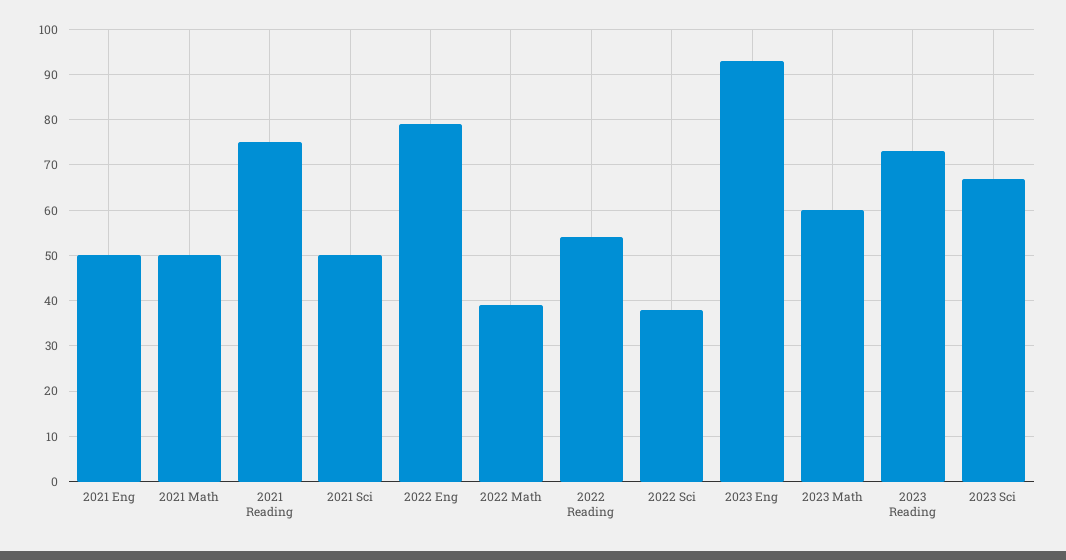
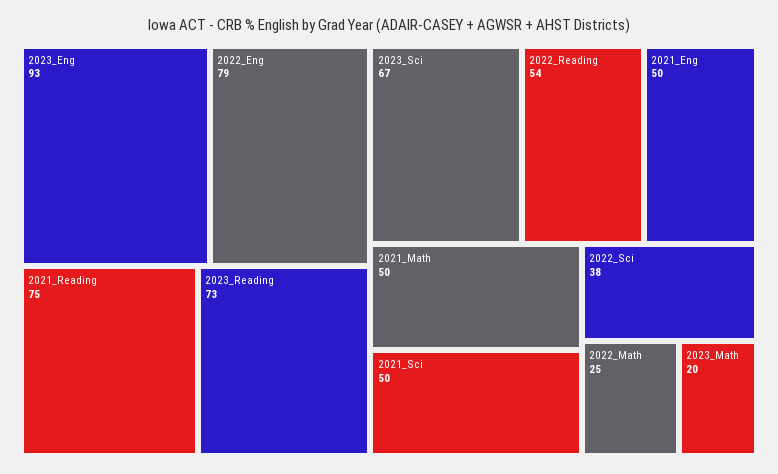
2022 Math: 40 -> 25
2023 Math: 60 -> 20

